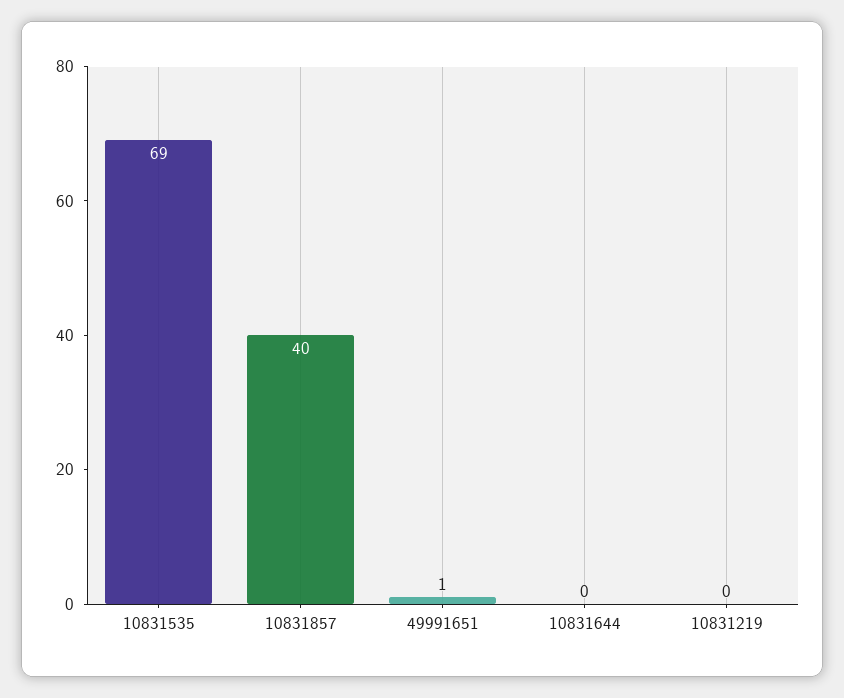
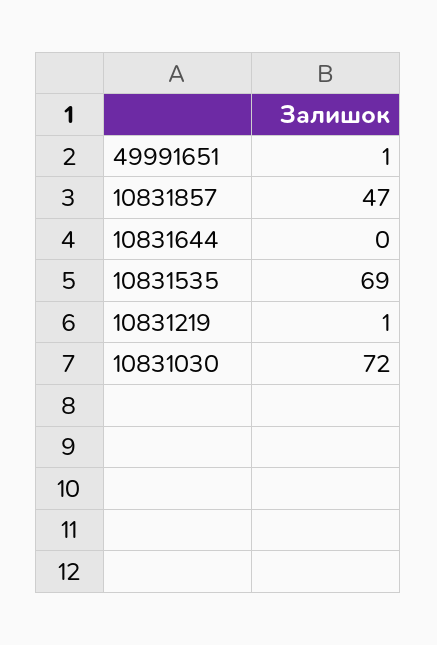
10831857: 40 -> 47
10831219: 0 -> 1
10831030: none -> 72

